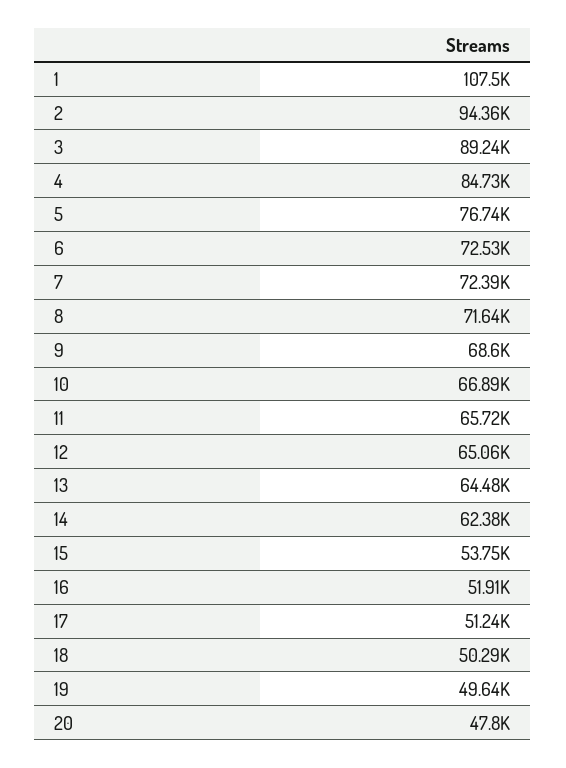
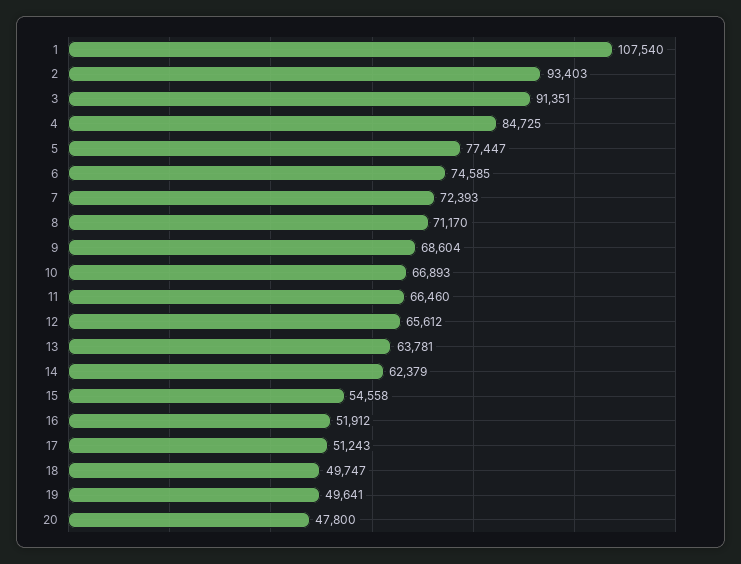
2: 94360 -> 93403
3: 89240 -> 91351
5: 76740 -> 77447
6: 72530 -> 74585
8: 71640 -> 71170
11: 65720 -> 66460
12: 65060 -> 65612
13: 64480 -> 63781
15: 53750 -> 54558
18: 50290 -> 49747

